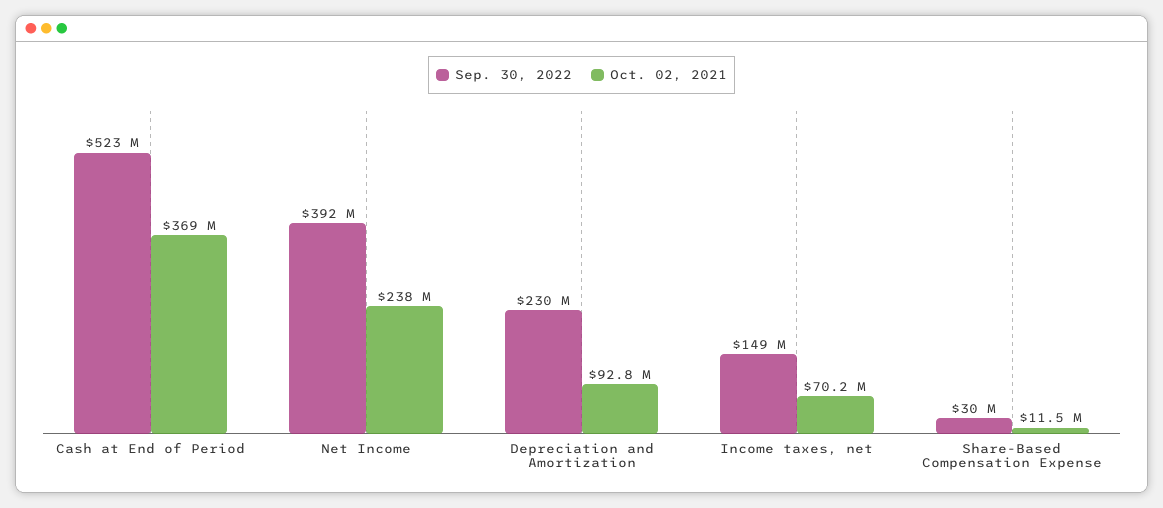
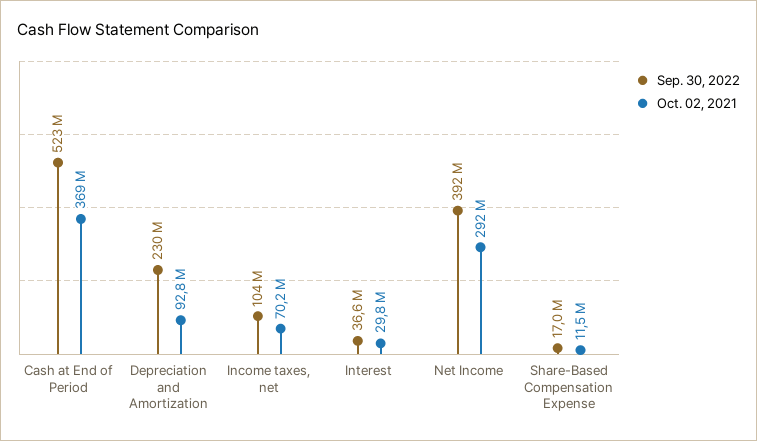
Oct. 02, 2021, Net Income: 238000000 -> 292000000
Sep. 30, 2022, Income taxes, net: 149000000 -> 104000000
Sep. 30, 2022, Share-Based Compensation Expense: 30000000 -> 17000000
Sep. 30, 2022, Interest: none -> 36600000
Oct. 02, 2021, Interest: none -> 29800000

